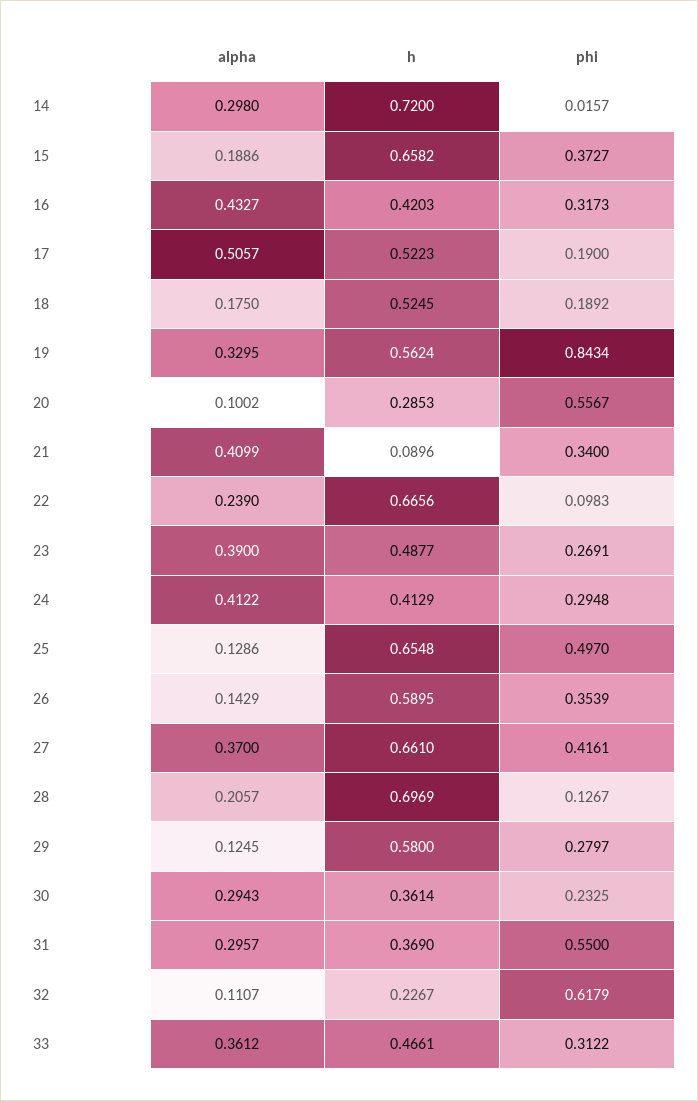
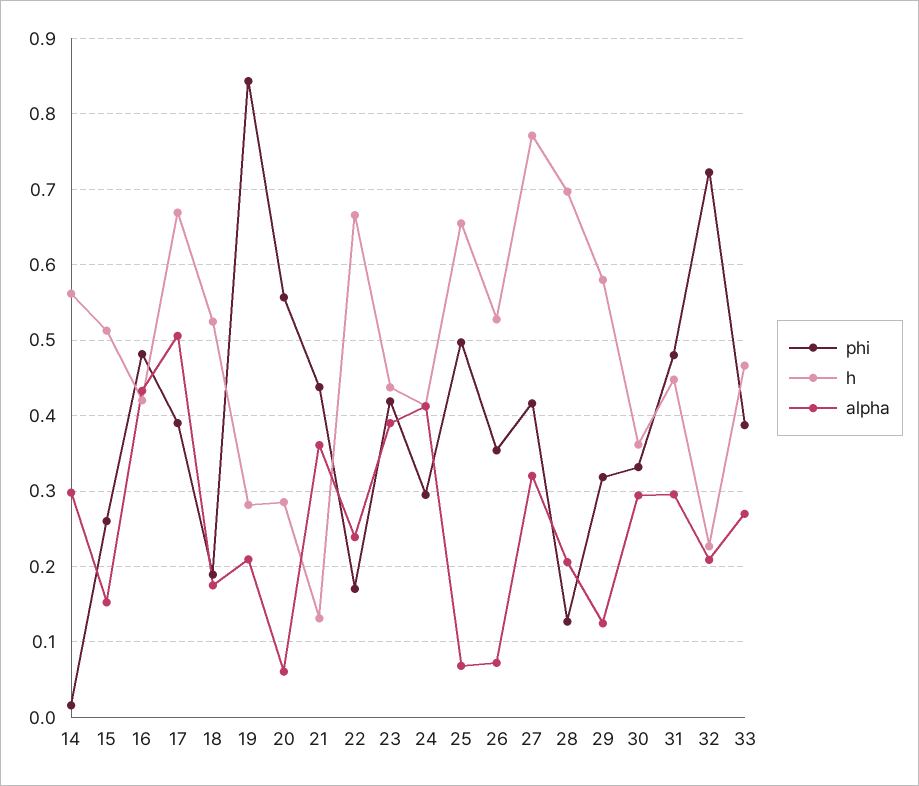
h, 14: 0.72 -> 0.56
alpha, 15: 0.1886 -> 0.15
h, 15: 0.6582 -> 0.51
phi, 15: 0.3727 -> 0.26
phi, 16: 0.3173 -> 0.48
h, 17: 0.5223 -> 0.67
phi, 17: 0.19 -> 0.39
alpha, 19: 0.3295 -> 0.21
h, 19: 0.5624 -> 0.28
alpha, 20: 0.1002 -> 0.06
alpha, 21: 0.4099 -> 0.36
h, 21: 0.0896 -> 0.13
phi, 21: 0.34 -> 0.44
phi, 22: 0.0983 -> 0.17
h, 23: 0.4877 -> 0.44
phi, 23: 0.2691 -> 0.42
alpha, 25: 0.1286 -> 0.07
alpha, 26: 0.1429 -> 0.07
h, 26: 0.5895 -> 0.53
alpha, 27: 0.37 -> 0.32
h, 27: 0.661 -> 0.77
phi, 29: 0.2797 -> 0.32
phi, 30: 0.2325 -> 0.33
h, 31: 0.369 -> 0.45
phi, 31: 0.55 -> 0.48
alpha, 32: 0.1107 -> 0.21
phi, 32: 0.6179 -> 0.72
alpha, 33: 0.3612 -> 0.27
phi, 33: 0.3122 -> 0.39

